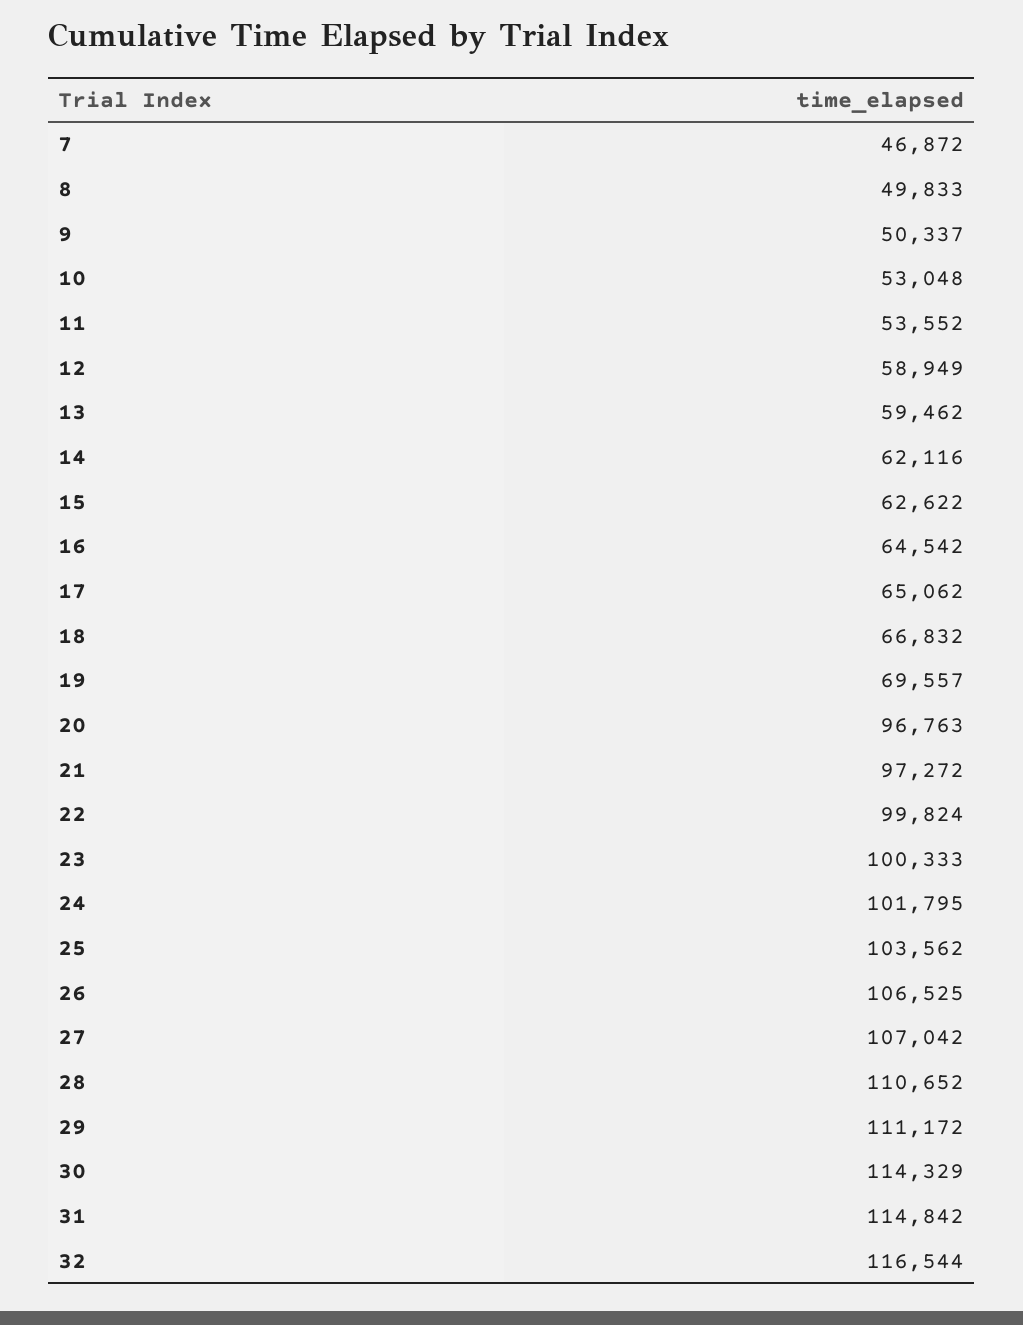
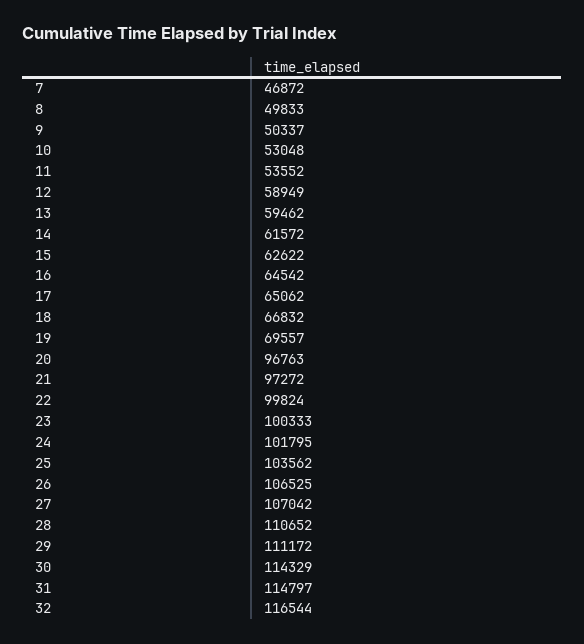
14: 62116 -> 61572
31: 114842 -> 114797

